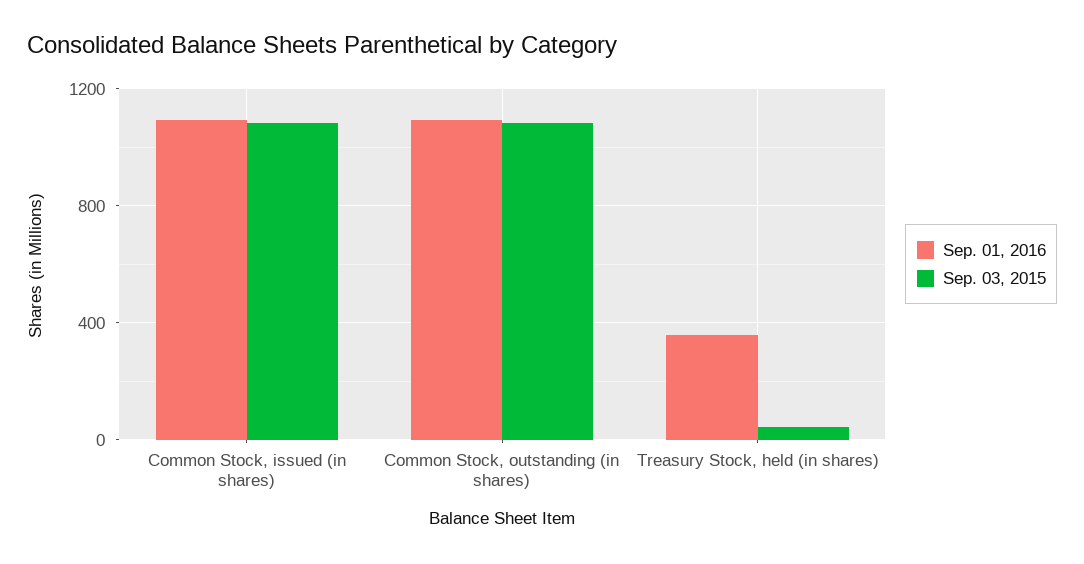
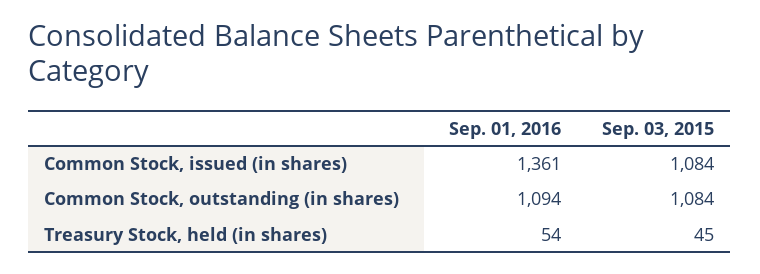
Sep. 01, 2016, Common Stock, issued (in shares): 1100 -> 1361
Sep. 01, 2016, Treasury Stock, held (in shares): 350 -> 54

